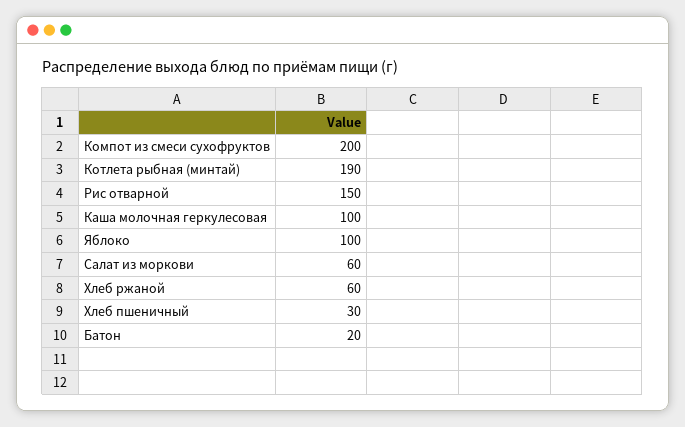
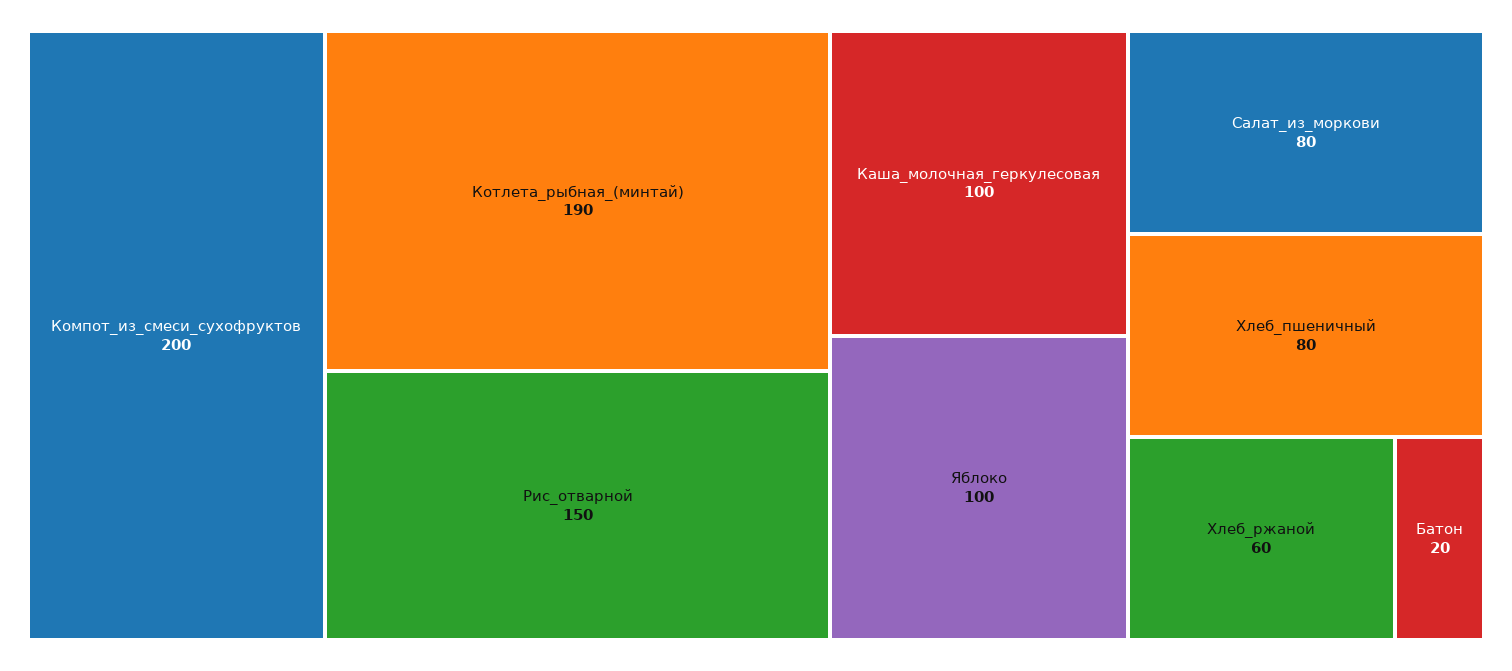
Салат из моркови: 60 -> 80
Хлеб пшеничный: 30 -> 80

